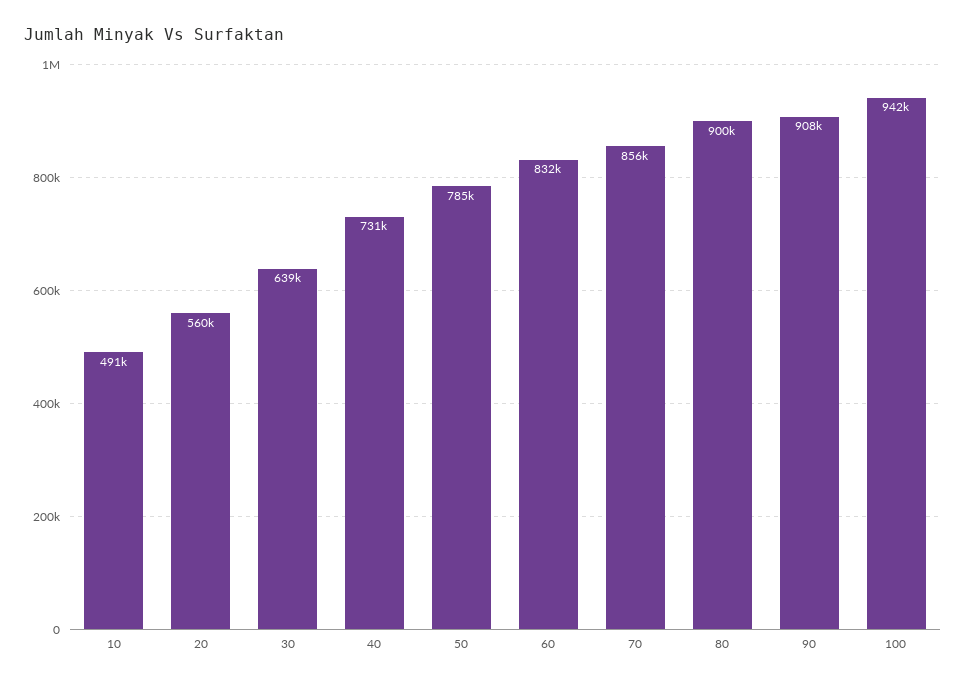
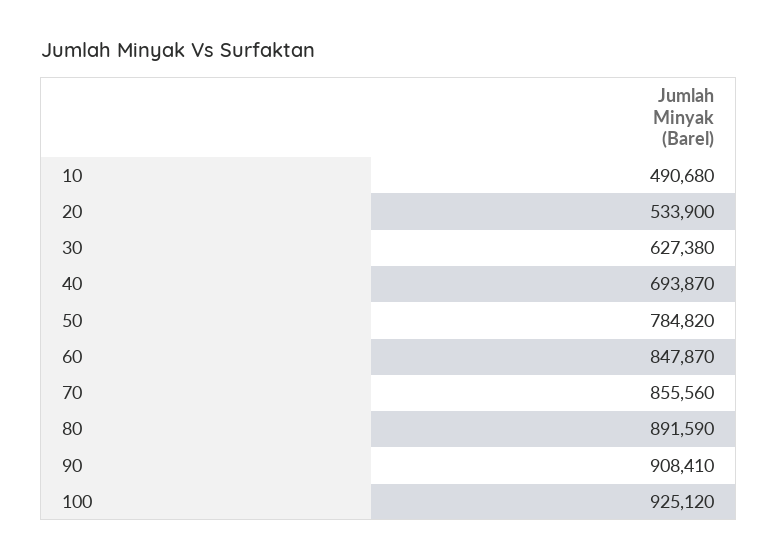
20: 560000 -> 533900
30: 639000 -> 627380
40: 731000 -> 693870
60: 832000 -> 847870
80: 900000 -> 891590
100: 942000 -> 925120

